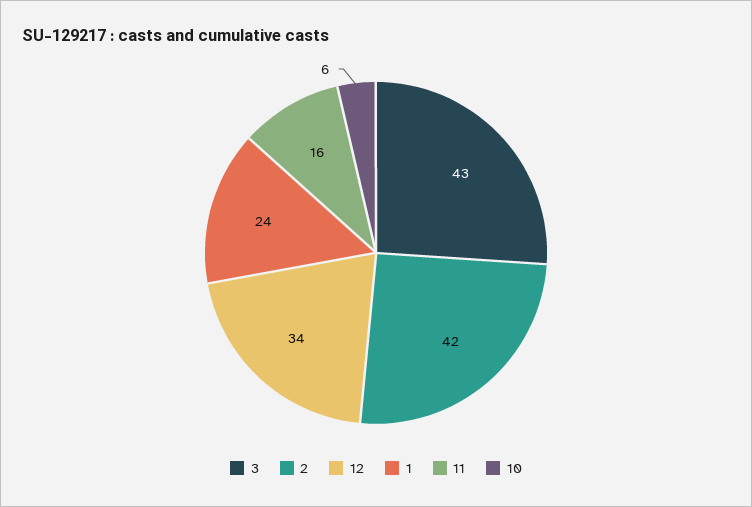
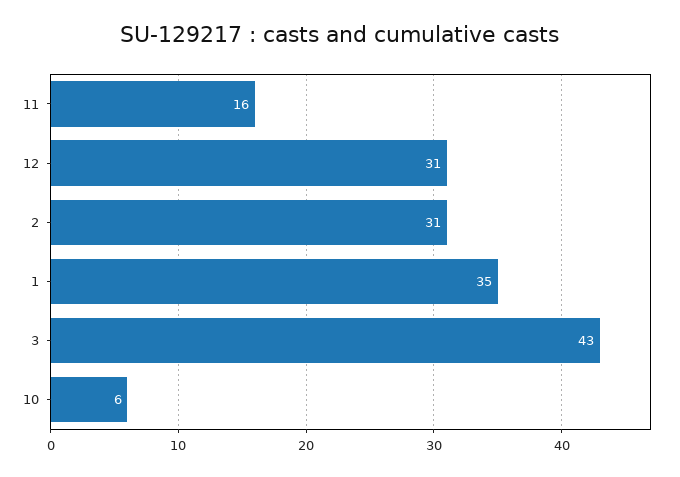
2: 42 -> 31
12: 34 -> 31
1: 24 -> 35

